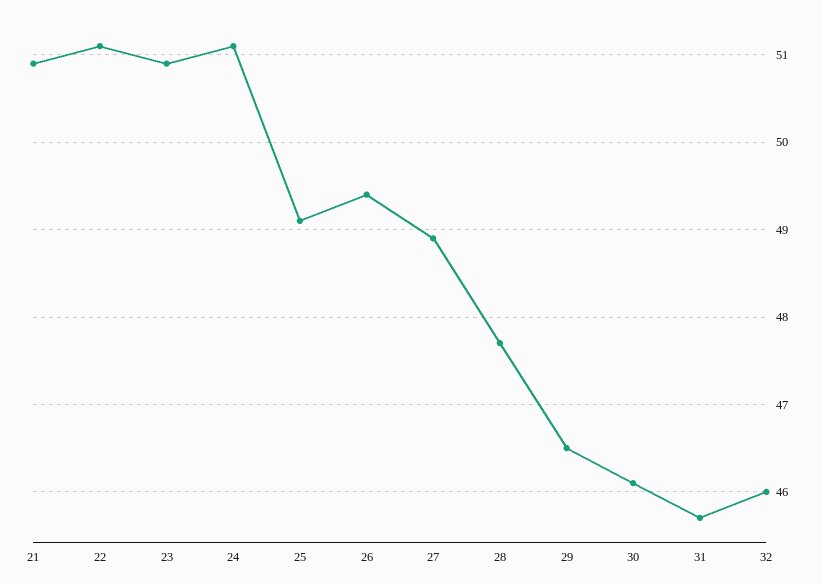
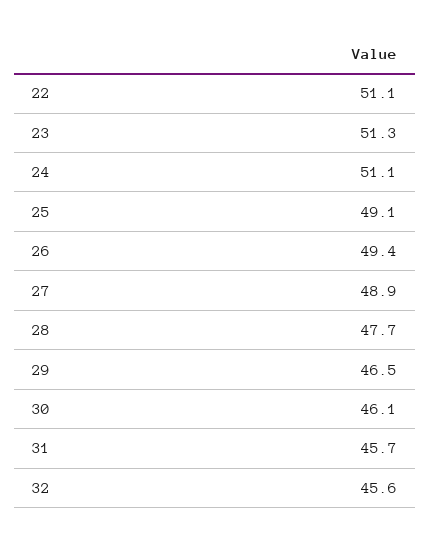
21: 50.9 -> none
23: 50.9 -> 51.3
32: 46 -> 45.6

